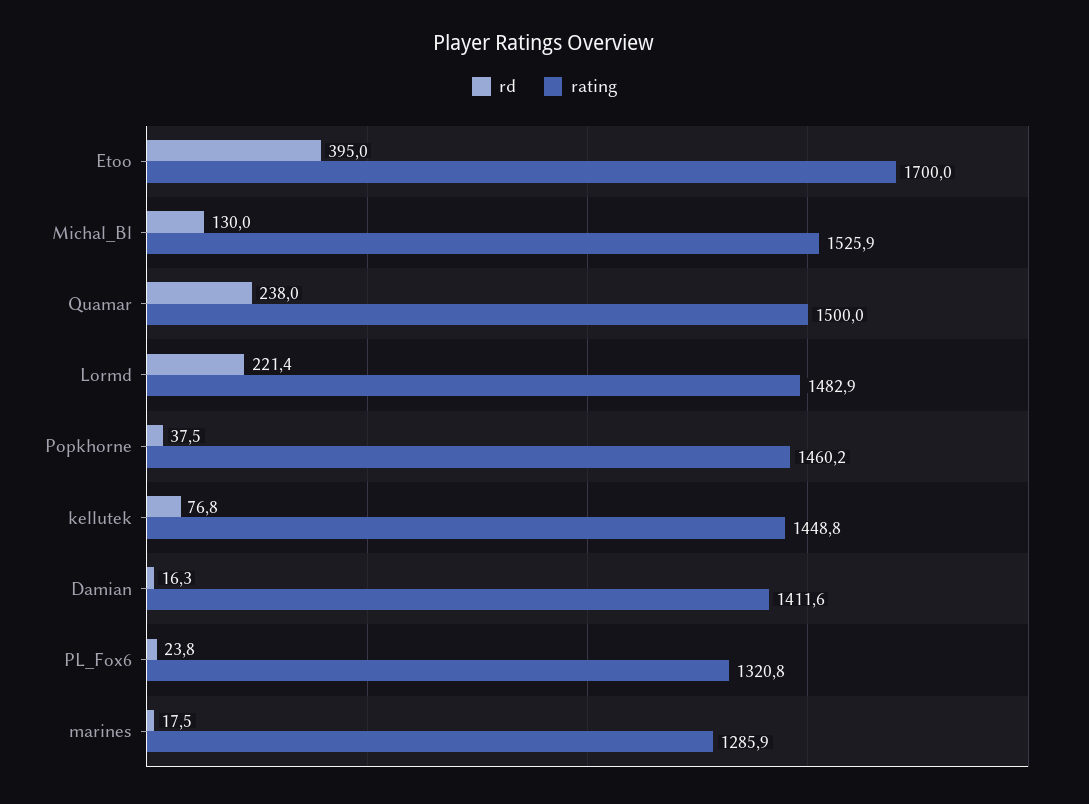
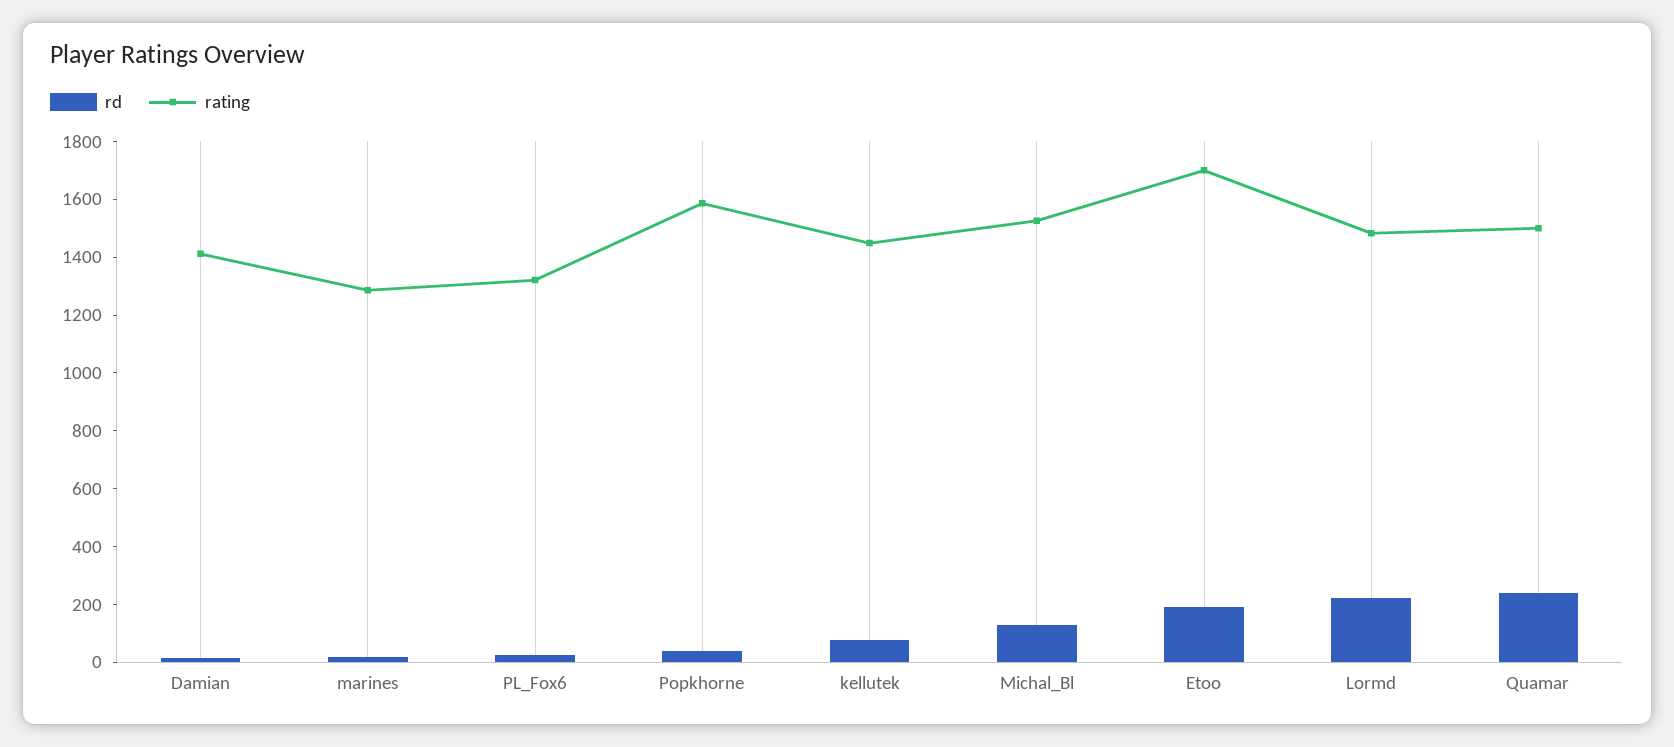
rd, Etoo: 395 -> 200
rating, Popkhorne: 1460.2 -> 1600

